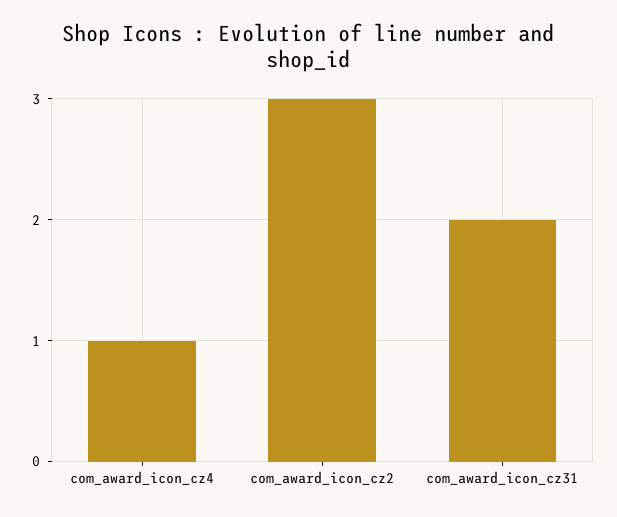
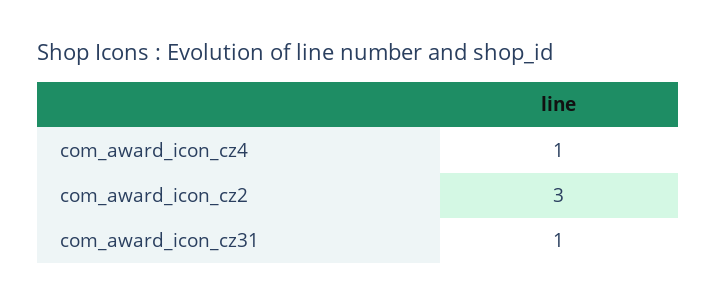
com_award_icon_cz31: 2 -> 1

